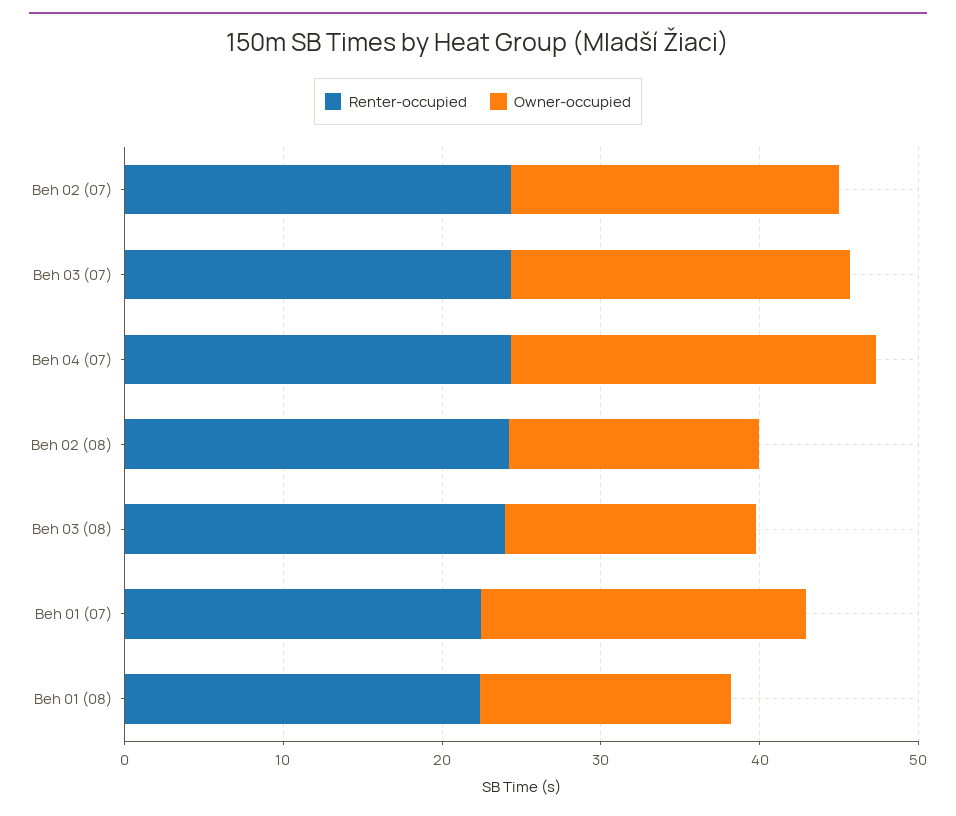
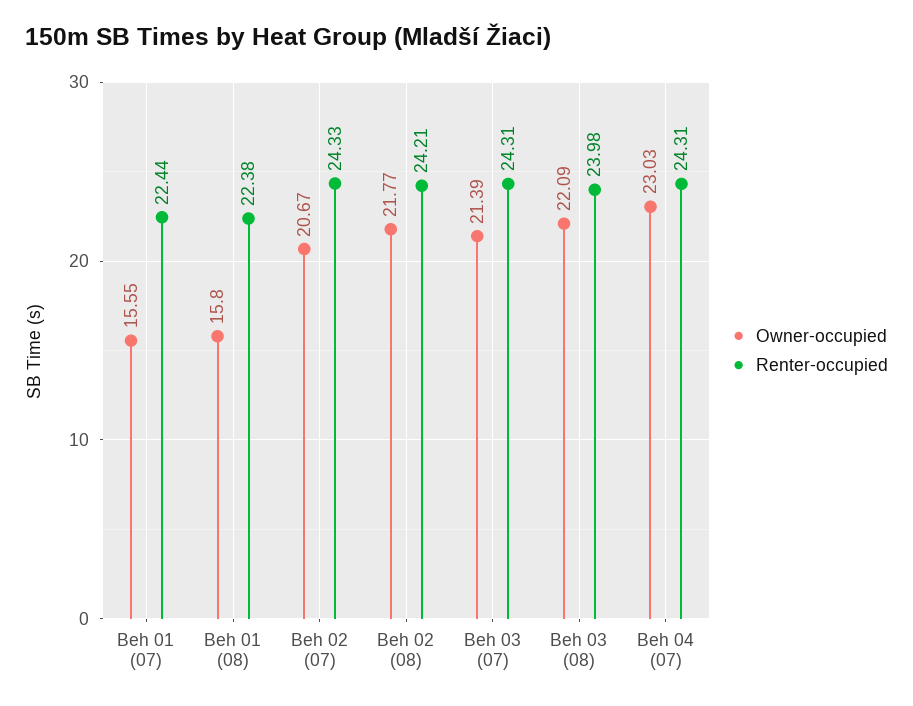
Owner-occupied, Beh 02 (08): 16 -> 21.77
Owner-occupied, Beh 03 (08): 16 -> 22.09
Owner-occupied, Beh 01 (07): 20 -> 15.55

